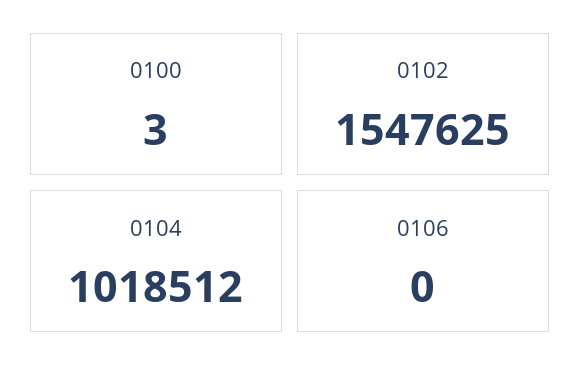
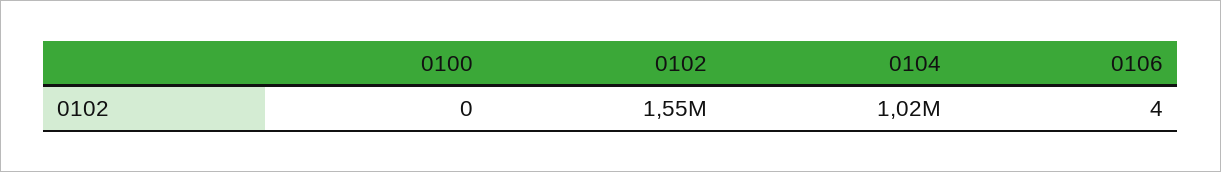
0100: 3 -> 0
0106: 0 -> 4

